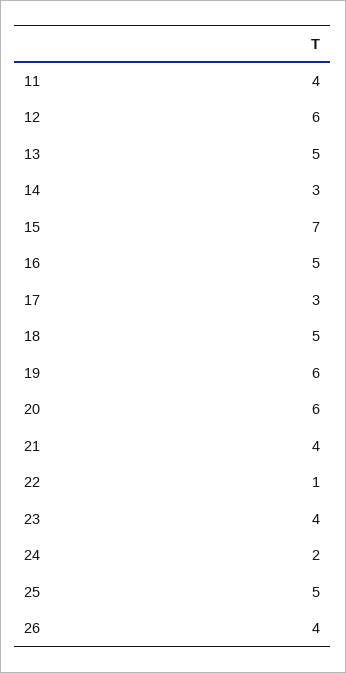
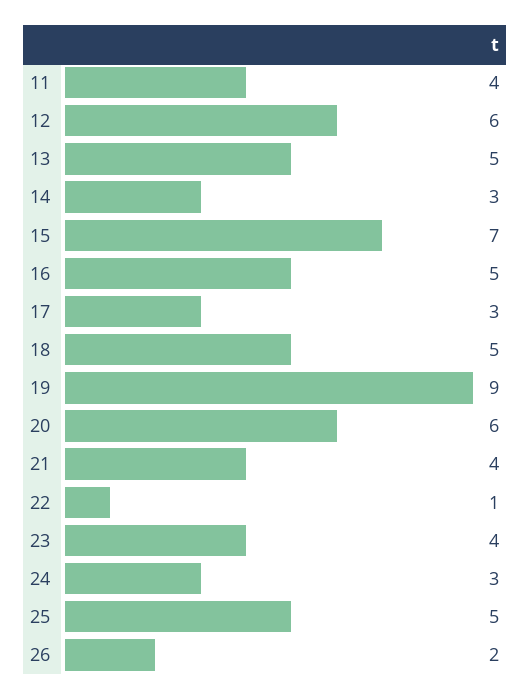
19: 6 -> 9
24: 2 -> 3
26: 4 -> 2

